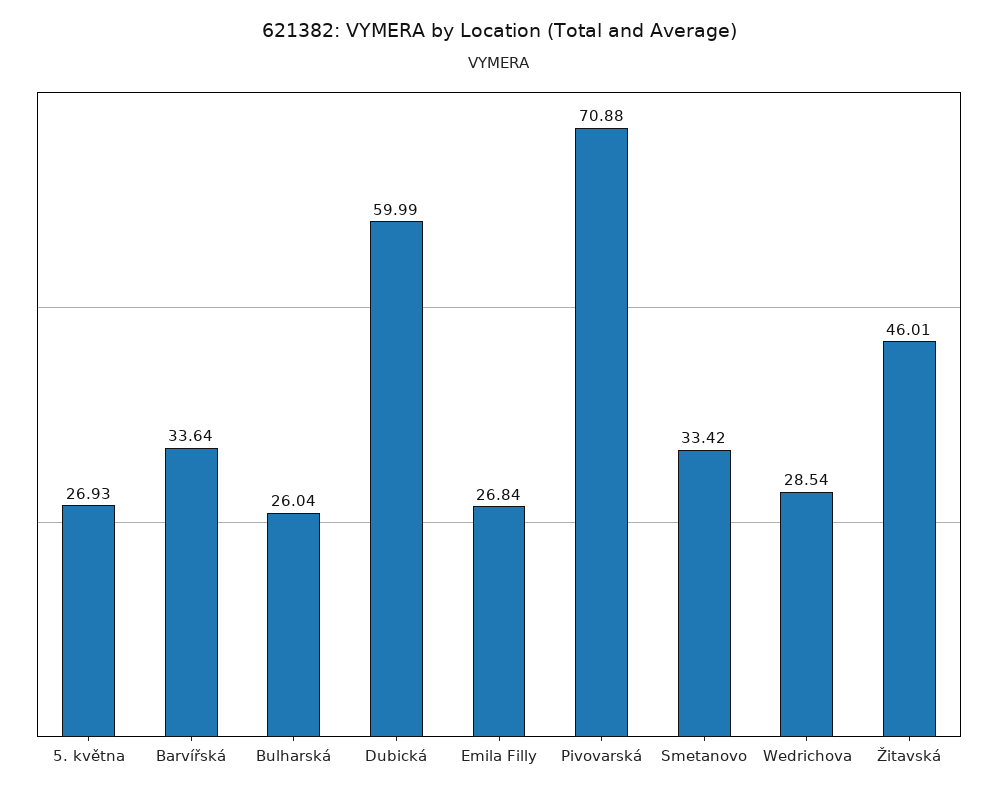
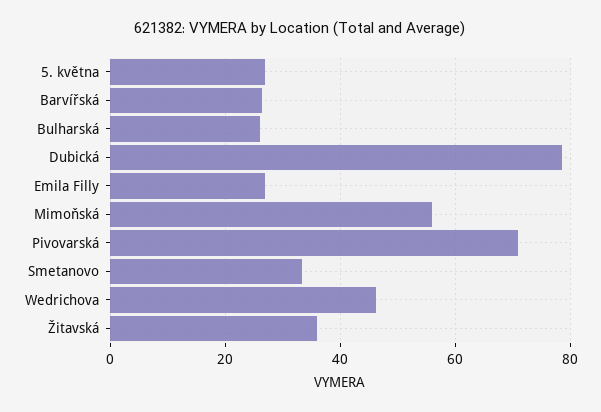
Barvířská: 33.64 -> 26
Dubická: 59.99 -> 78
Wedrichova: 28.54 -> 46
Žitavská: 46.01 -> 36
Mimoňská: none -> 56

